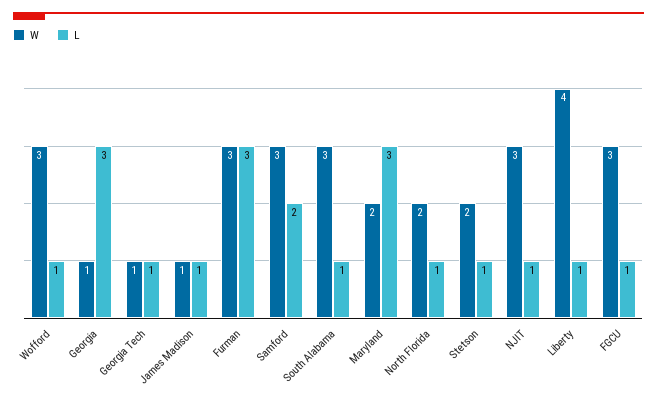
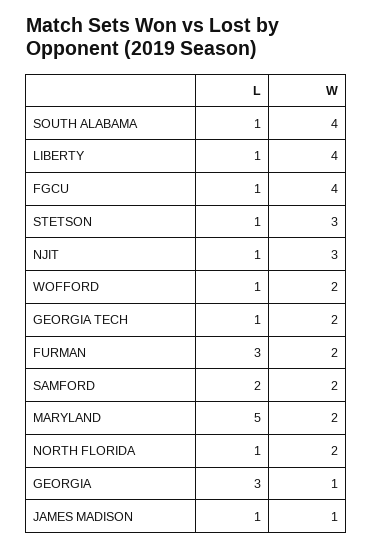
W, Wofford: 3 -> 2
W, Georgia Tech: 1 -> 2
W, Furman: 3 -> 2
W, Samford: 3 -> 2
W, South Alabama: 3 -> 4
L, Maryland: 3 -> 5
W, Stetson: 2 -> 3
W, FGCU: 3 -> 4

